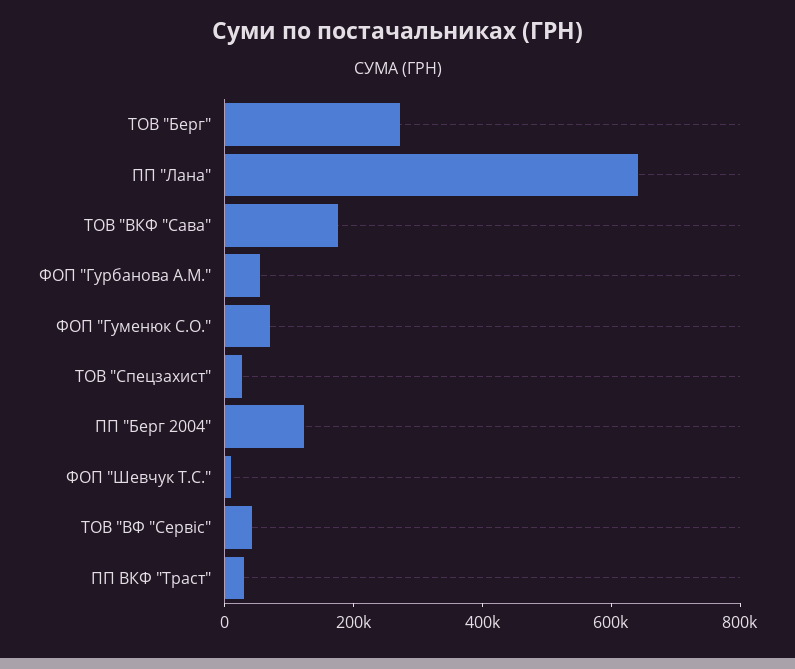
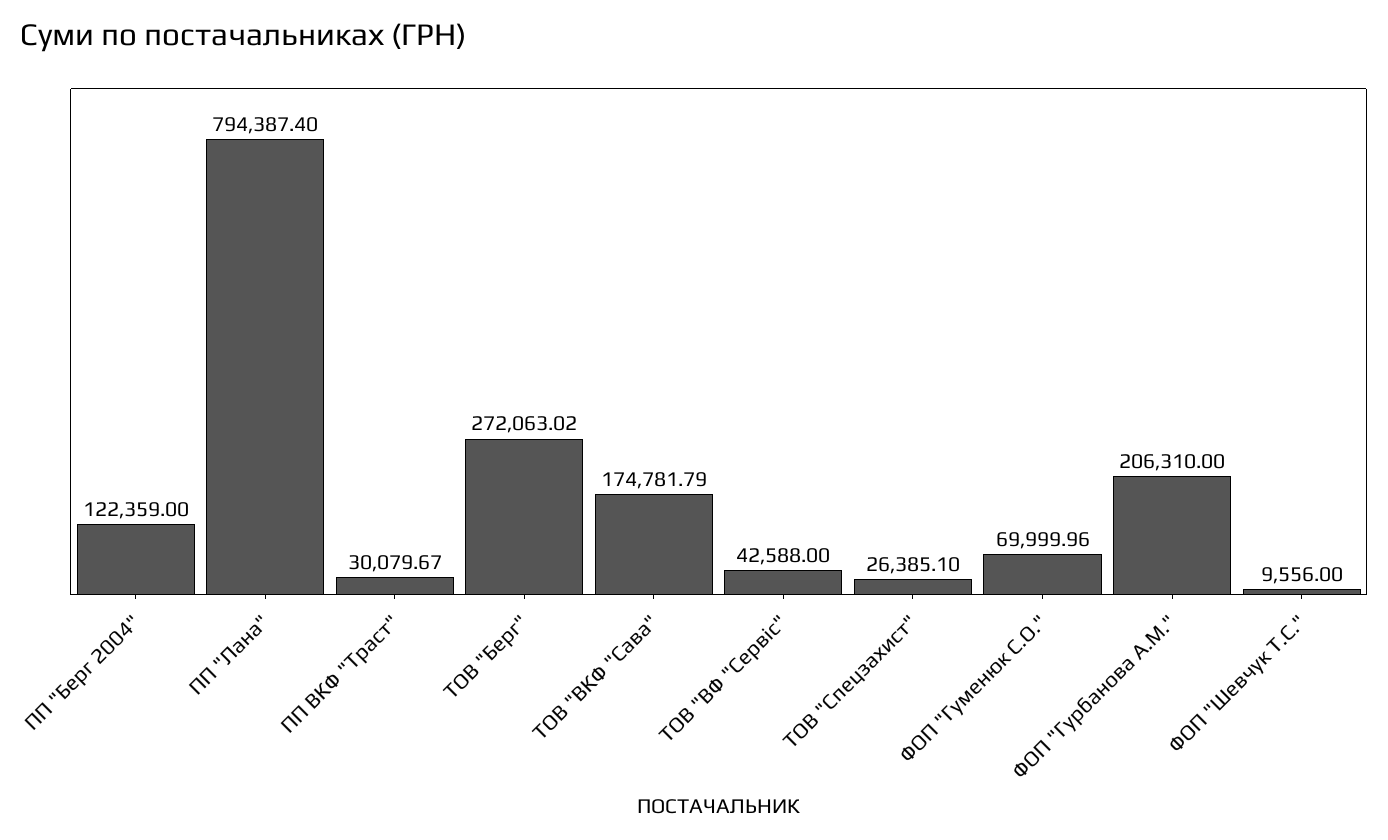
ПП "Лана": 650000 -> 794387.4
ФОП "Гурбанова А.М.": 50000 -> 206310

